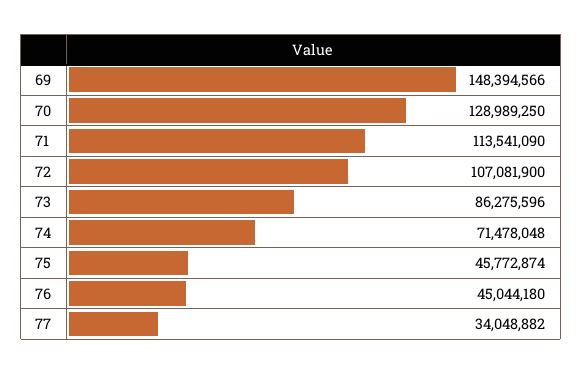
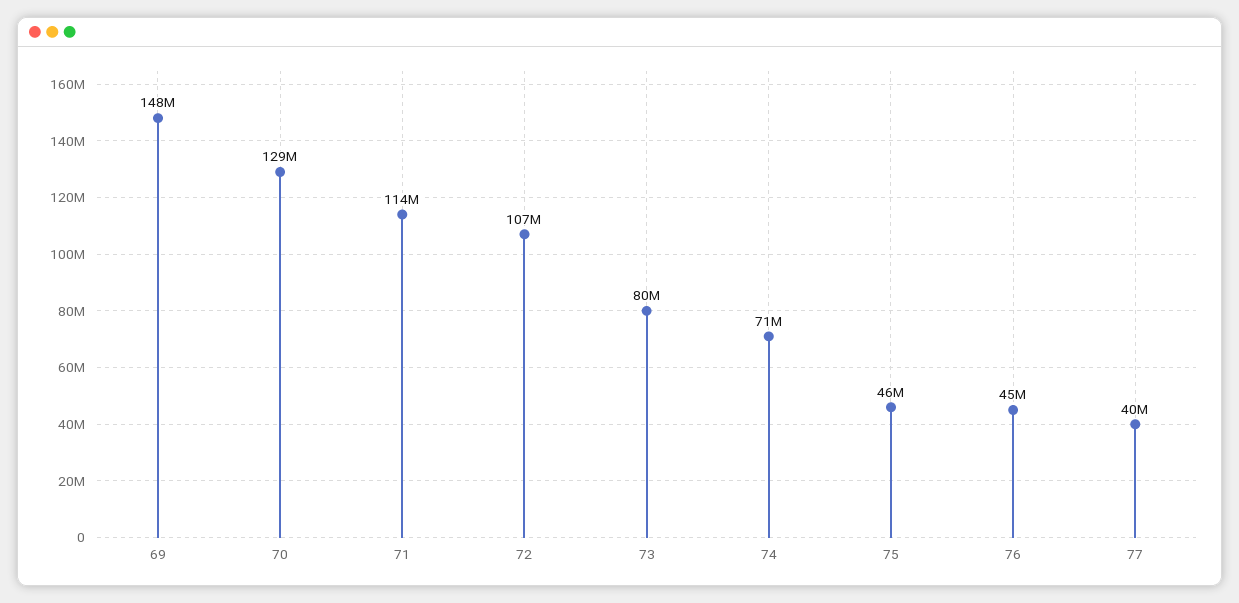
73: 86275596 -> 80000000
77: 34048882 -> 40000000

